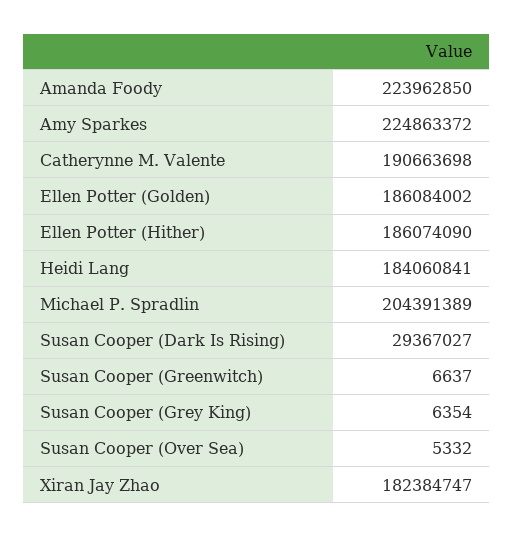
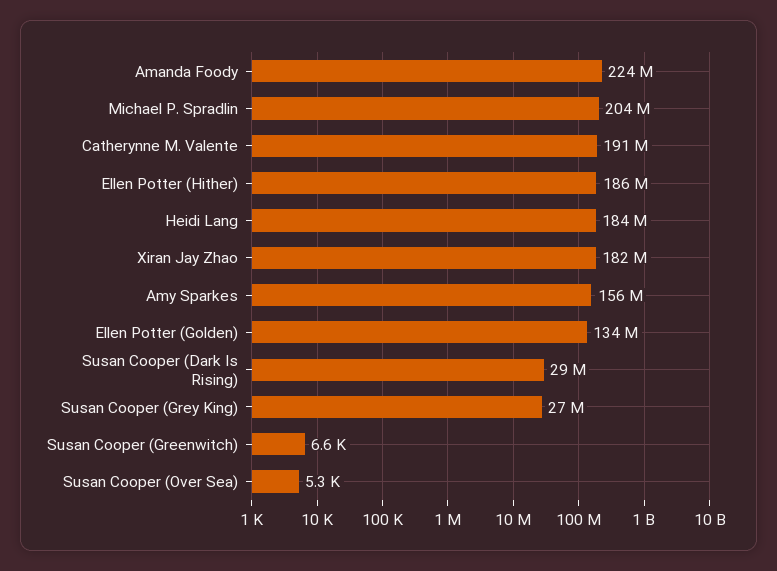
Amy Sparkes: 224863372 -> 156000000
Ellen Potter (Golden): 186084002 -> 134000000
Susan Cooper (Grey King): 6354 -> 27000000

